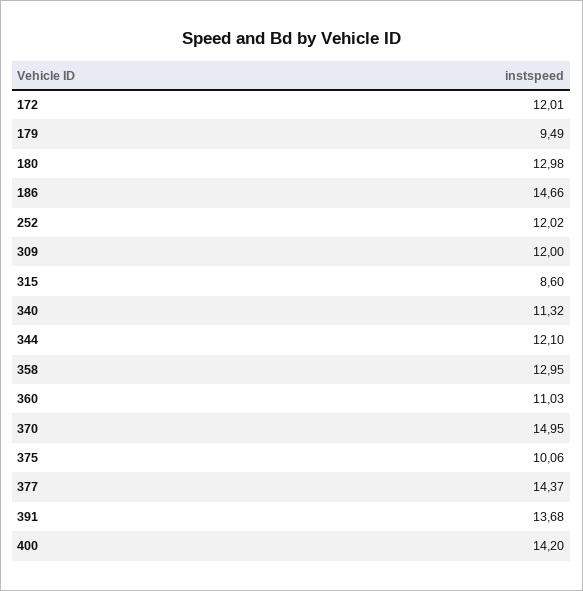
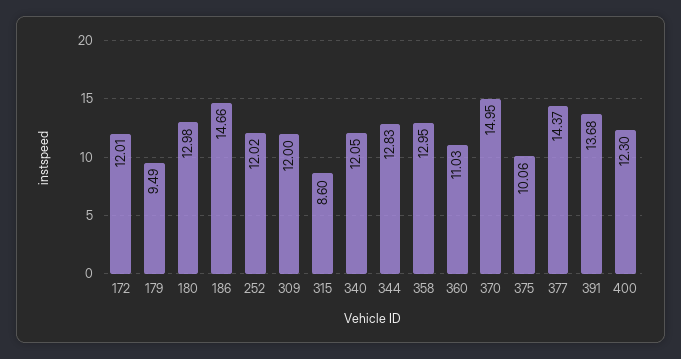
340: 11.32 -> 12.05
344: 12.1 -> 12.83
400: 14.2 -> 12.3

